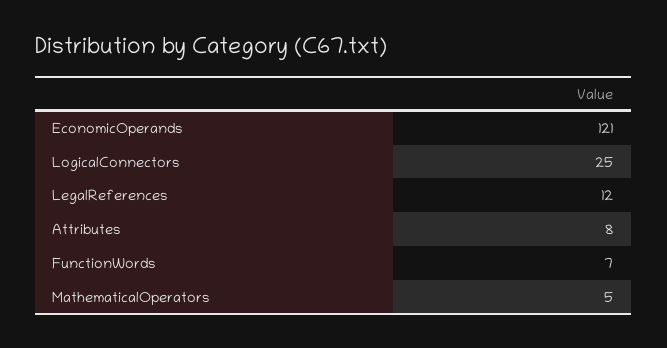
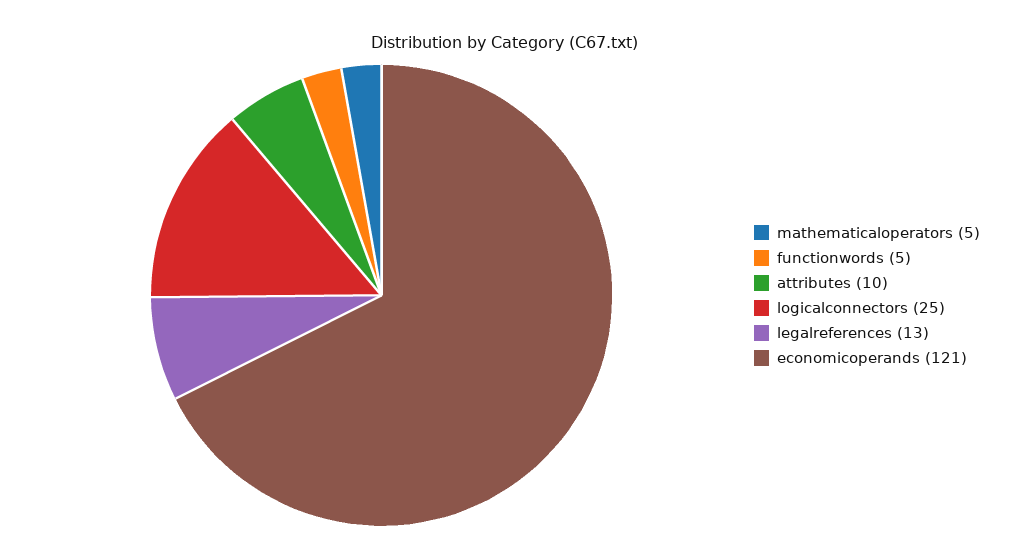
LegalReferences: 12 -> 13
Attributes: 8 -> 10
FunctionWords: 7 -> 5

